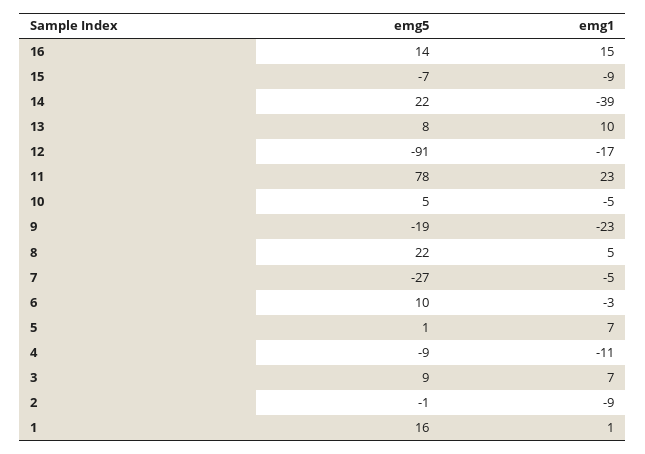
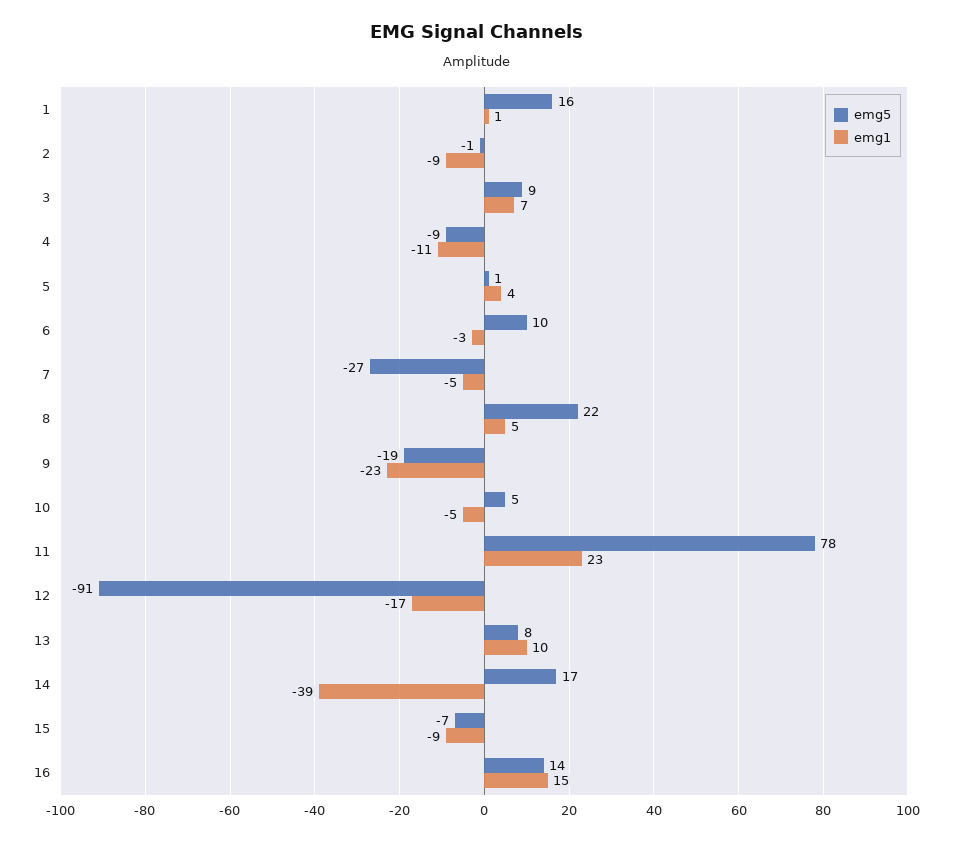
emg5, 14: 22 -> 17
emg1, 5: 7 -> 4

